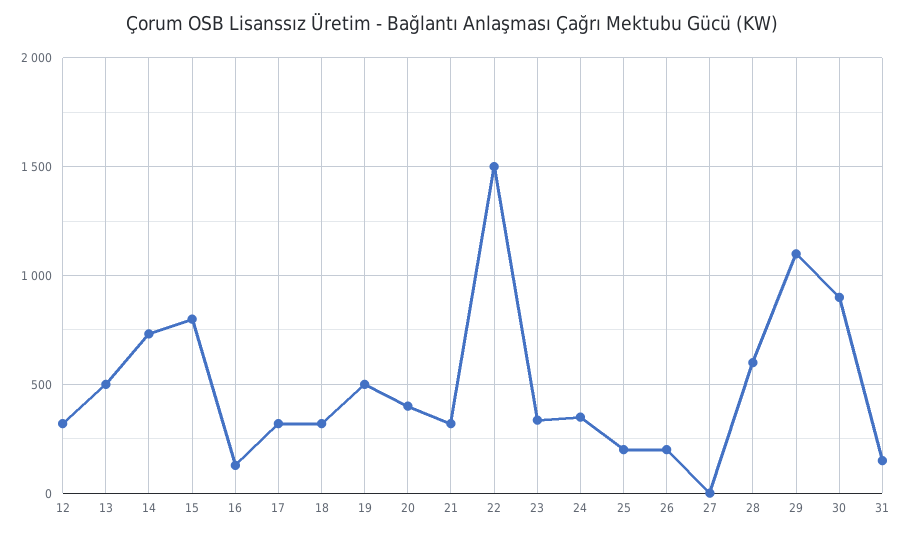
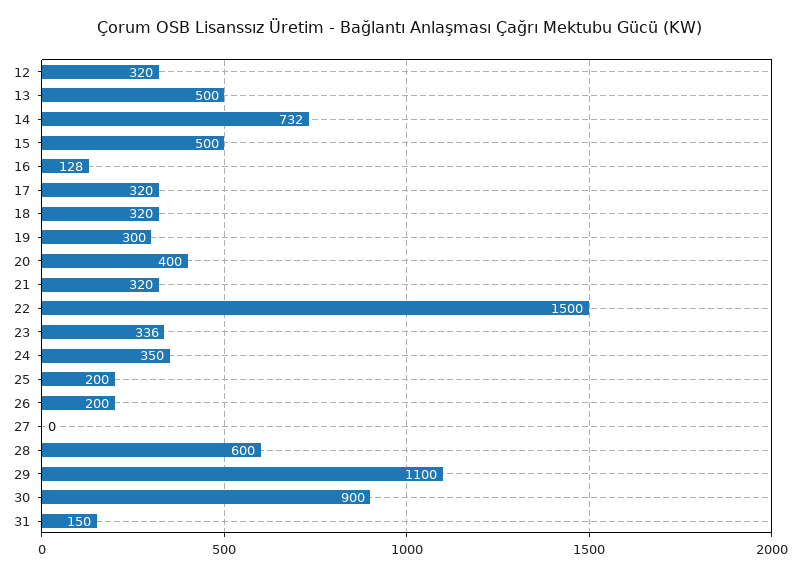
15: 800 -> 500
19: 500 -> 300

